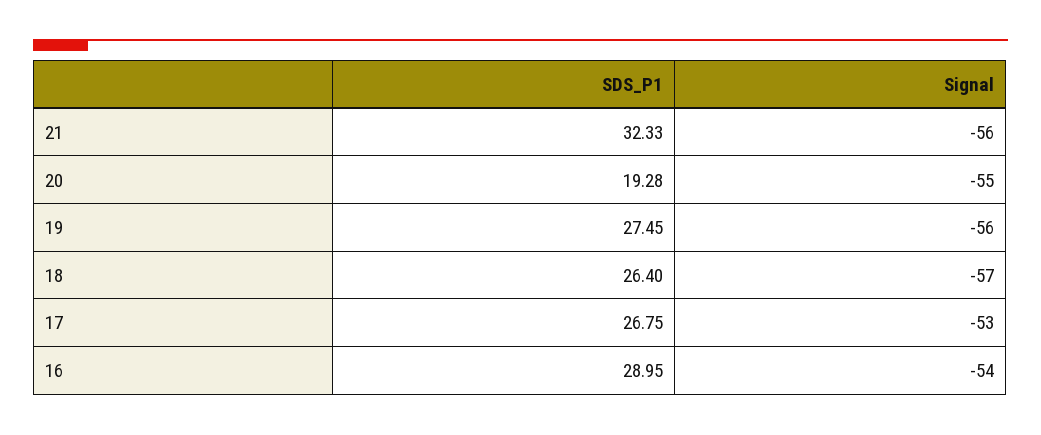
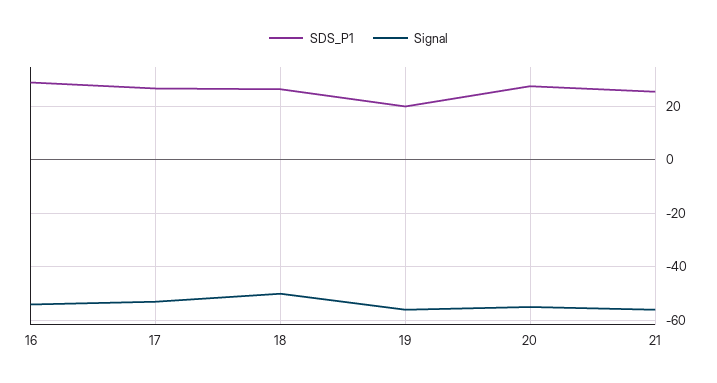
SDS_P1, 21: 32.33 -> 25
SDS_P1, 20: 19.28 -> 27.5
SDS_P1, 19: 27.45 -> 20
Signal, 18: -57 -> -50

